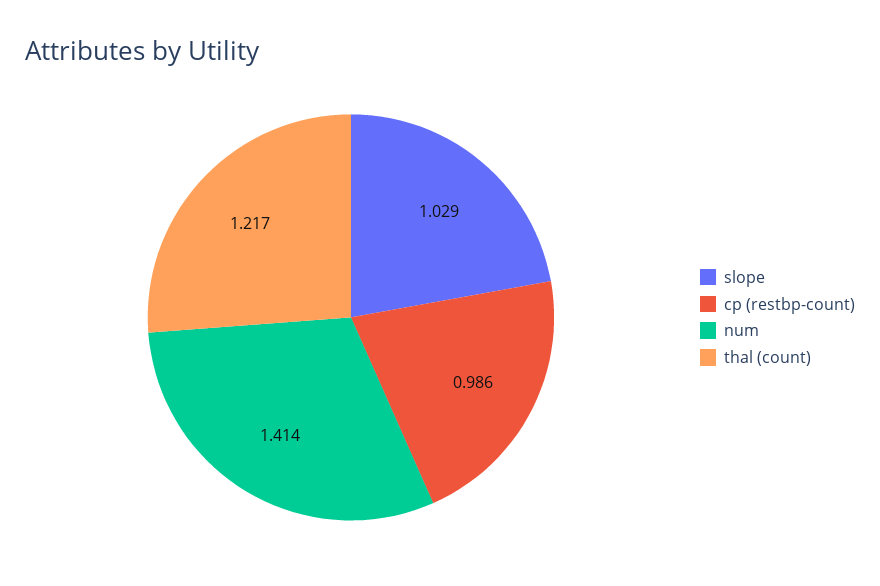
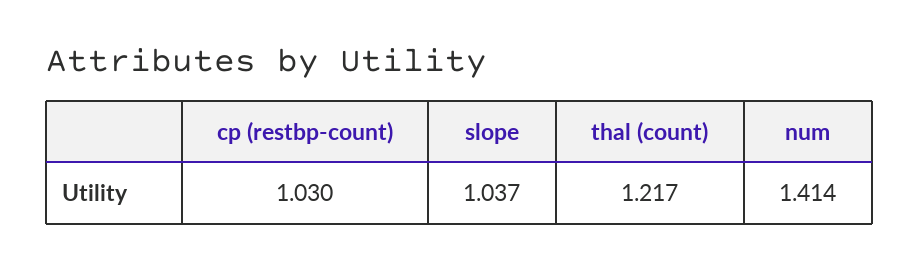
slope: 1.029 -> 1.037
cp (restbp-count): 0.986 -> 1.03

